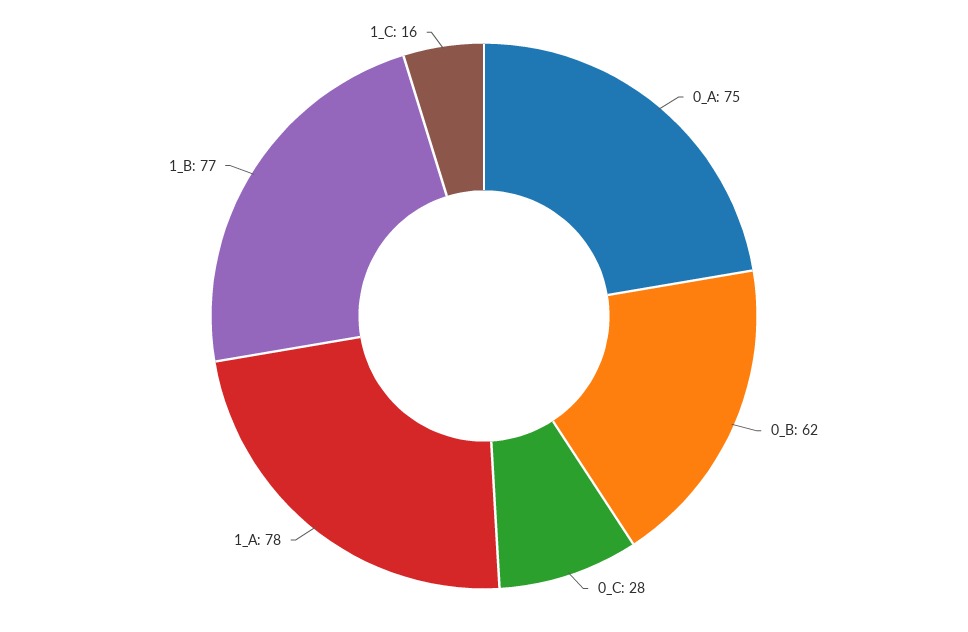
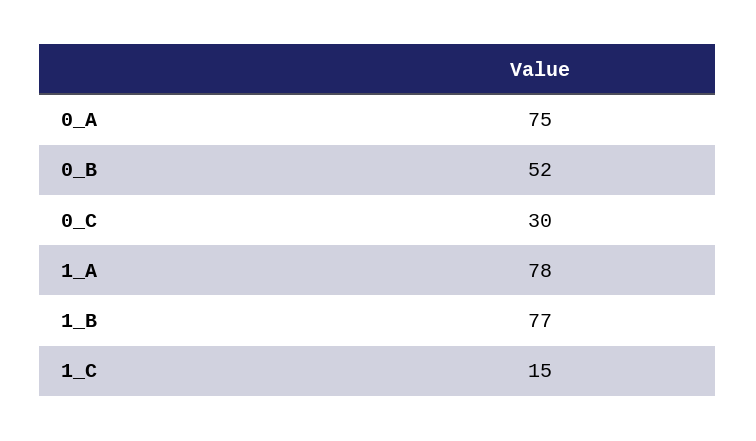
0_B: 62 -> 52
0_C: 28 -> 30
1_C: 16 -> 15

